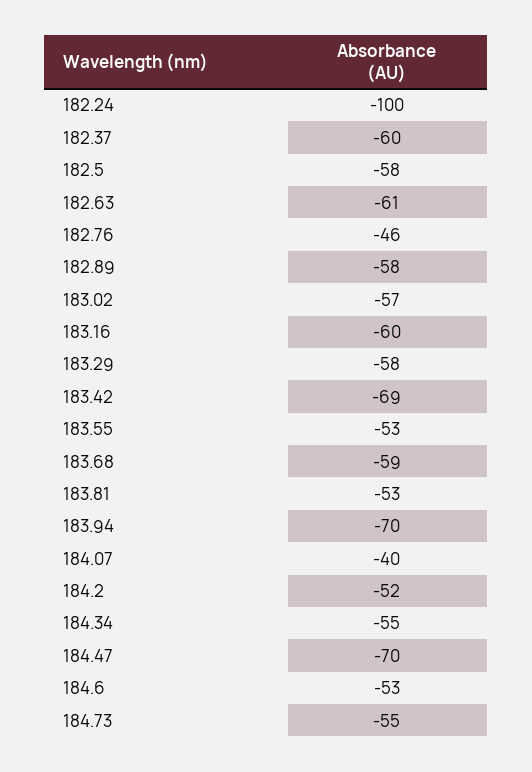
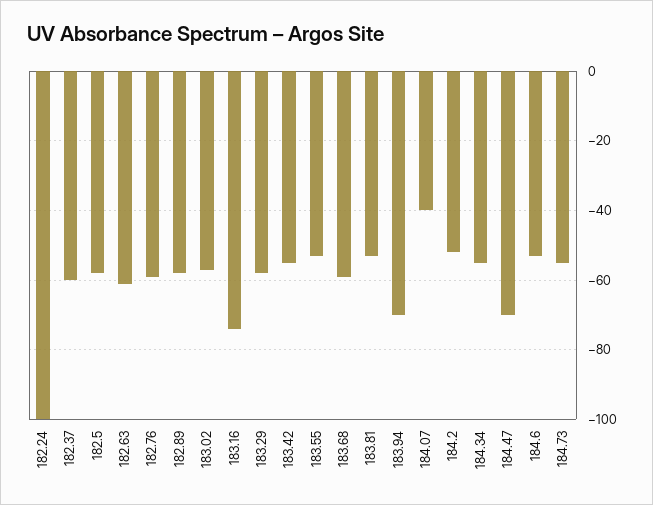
182.76: -46 -> -60
183.16: -60 -> -75
183.42: -69 -> -55

